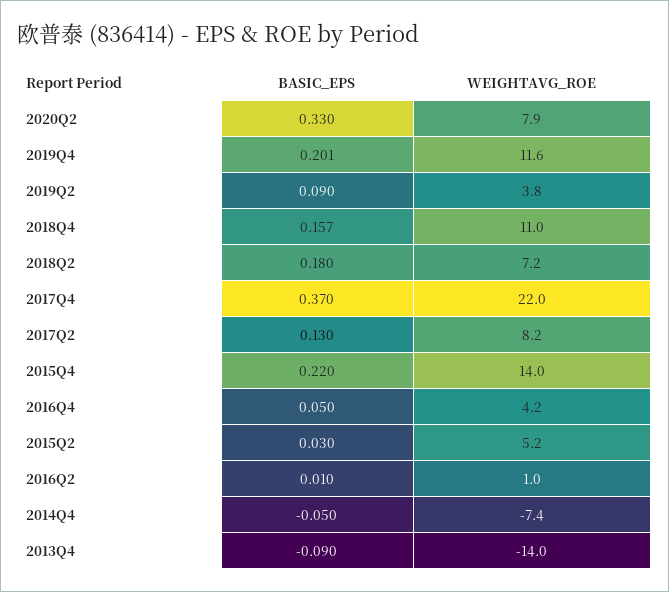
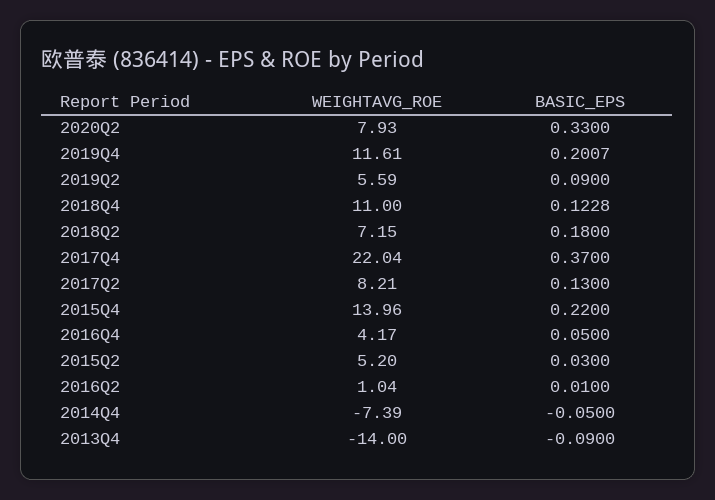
WEIGHTAVG_ROE, 2019Q2: 3.8 -> 5.59
BASIC_EPS, 2018Q4: 0.157 -> 0.1228

